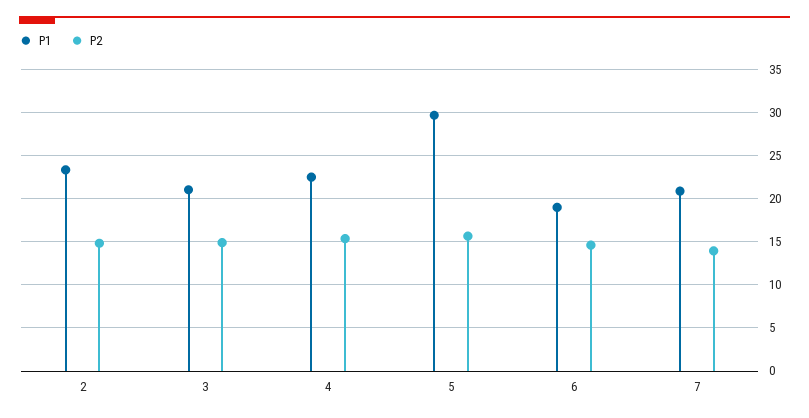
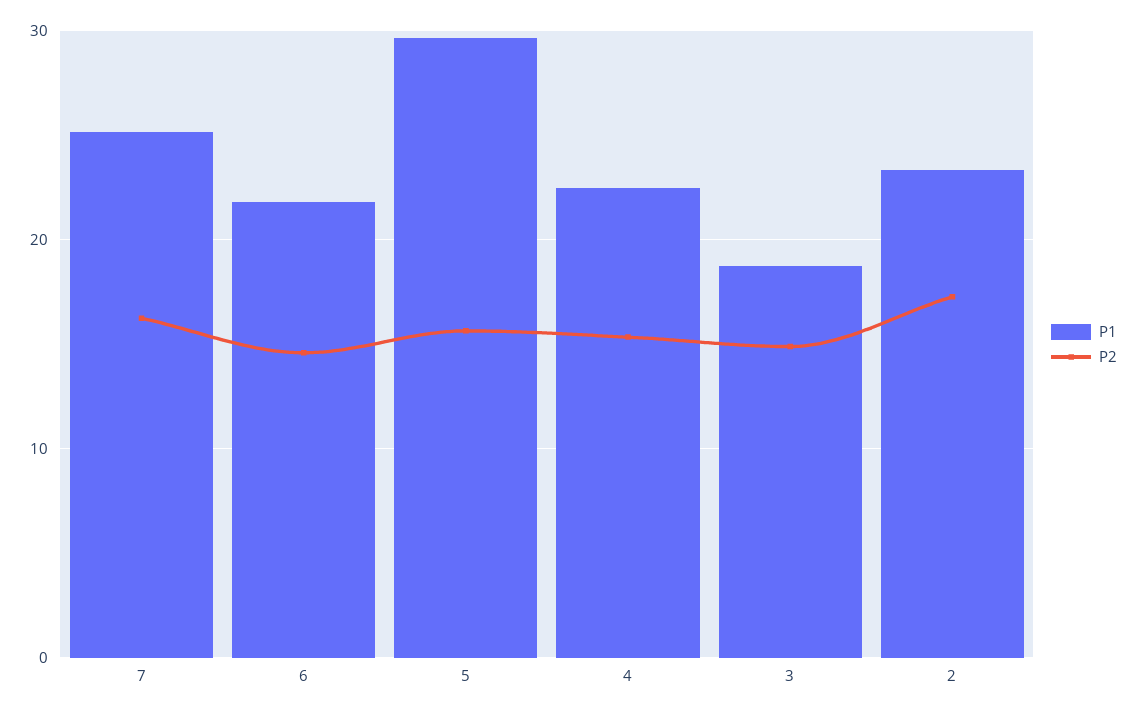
P2, 2: 15 -> 17
P1, 3: 21 -> 19
P1, 6: 19 -> 22
P1, 7: 21 -> 25
P2, 7: 14 -> 16

